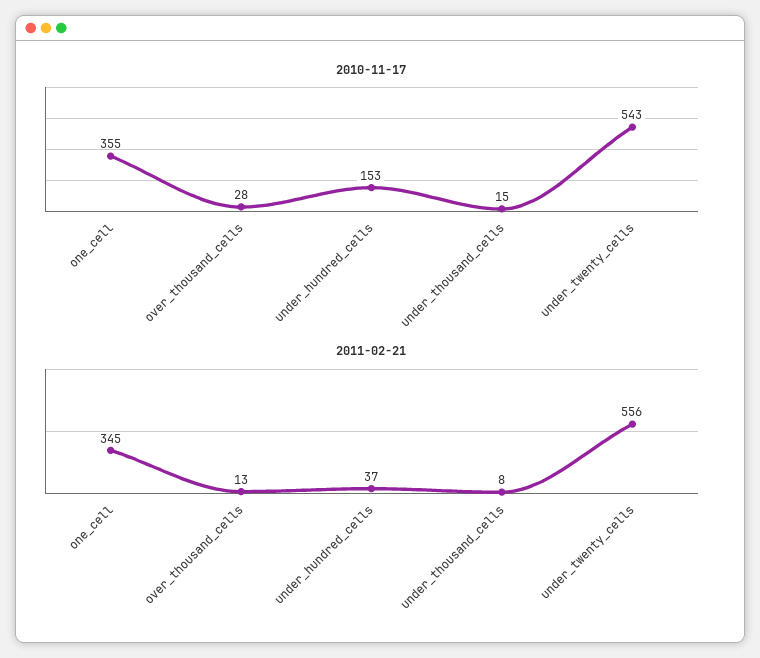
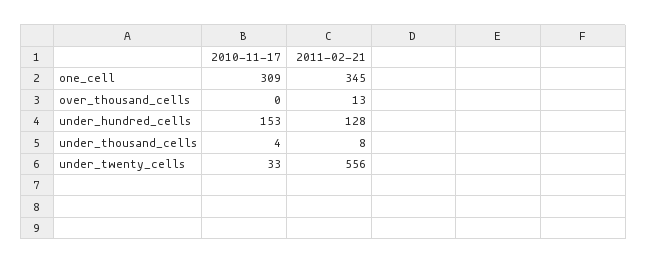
2010-11-17, one_cell: 355 -> 309
2010-11-17, over_thousand_cells: 28 -> 0
2010-11-17, under_thousand_cells: 15 -> 4
2010-11-17, under_twenty_cells: 543 -> 33
2011-02-21, under_hundred_cells: 37 -> 128

